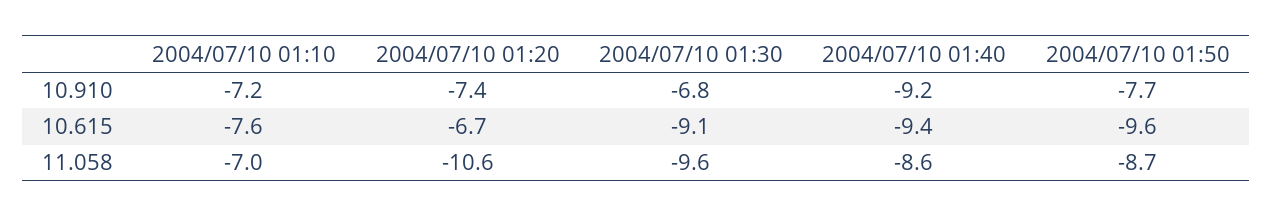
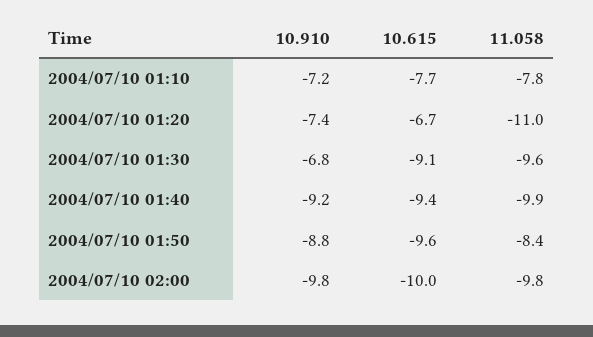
2004/07/10 01:50, 10.910: -7.7 -> -8.8
2004/07/10 01:10, 10.615: -7.6 -> -7.7
2004/07/10 01:10, 11.058: -7 -> -7.8
2004/07/10 01:20, 11.058: -10.6 -> -11
2004/07/10 01:40, 11.058: -8.6 -> -9.9
2004/07/10 01:50, 11.058: -8.7 -> -8.4
2004/07/10 02:00, 10.910: none -> -9.8
2004/07/10 02:00, 10.615: none -> -10
2004/07/10 02:00, 11.058: none -> -9.8

